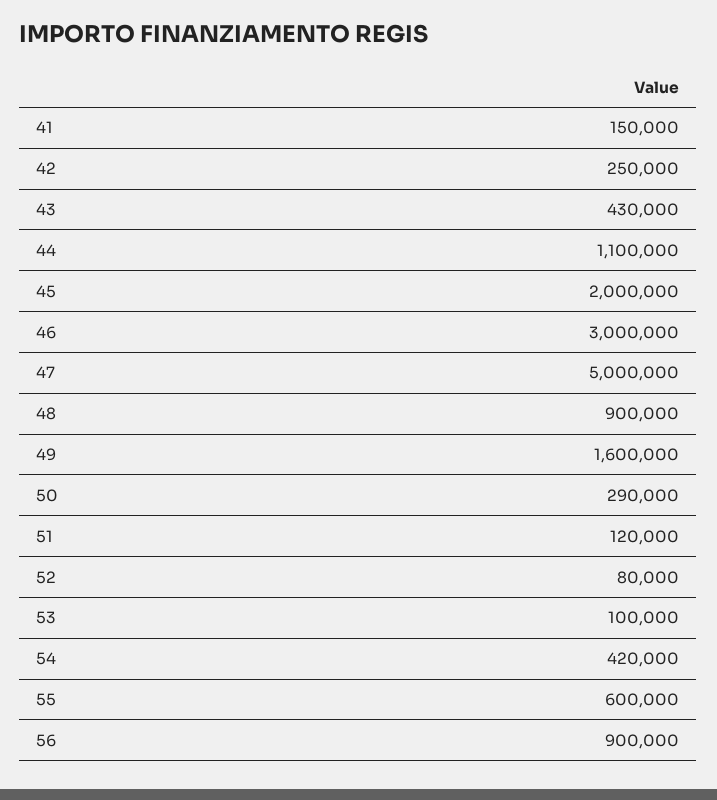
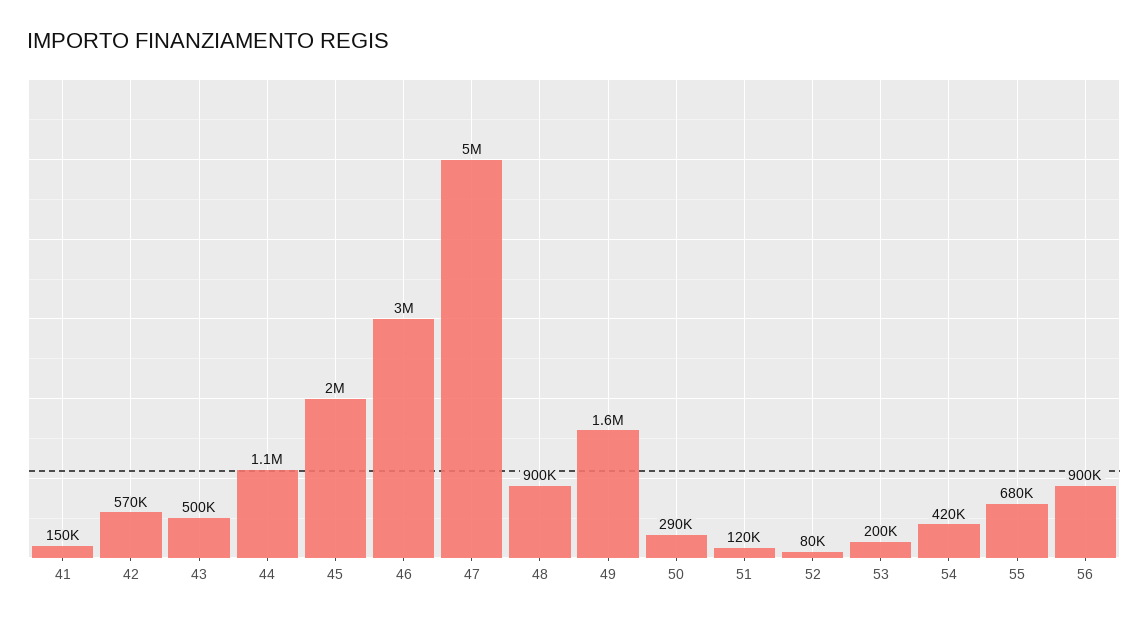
42: 250000 -> 570000
43: 430000 -> 500000
53: 100000 -> 200000
55: 600000 -> 680000

